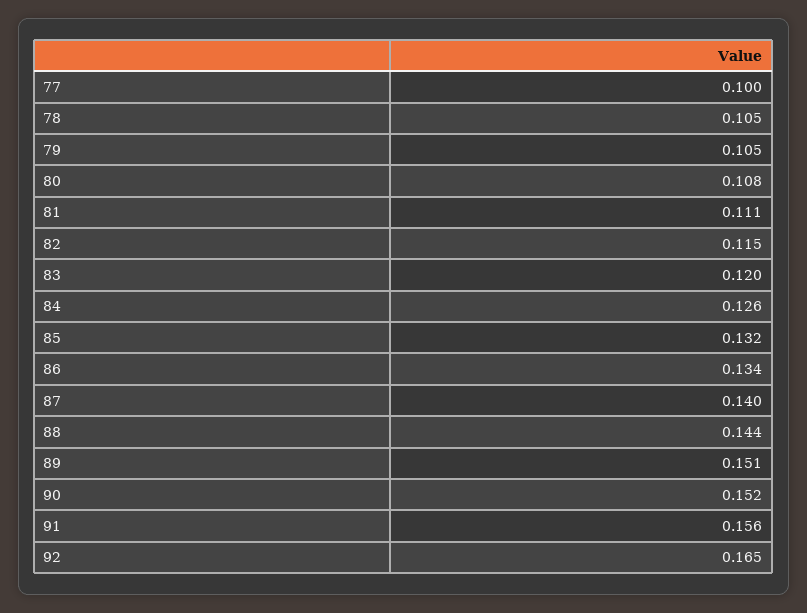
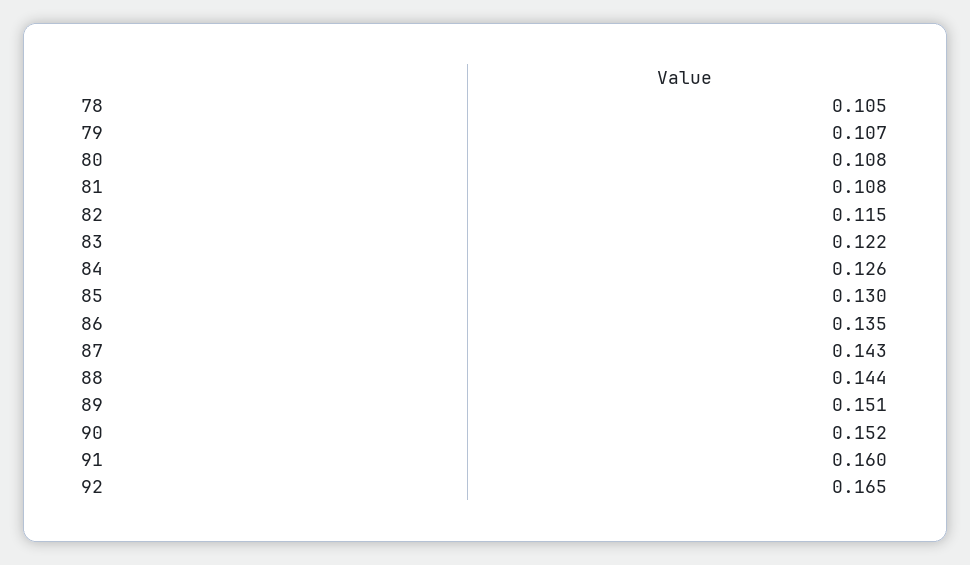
77: 0.1 -> none
79: 0.105 -> 0.107
81: 0.111 -> 0.108
83: 0.12 -> 0.122
85: 0.132 -> 0.13
86: 0.134 -> 0.135
87: 0.14 -> 0.143
91: 0.156 -> 0.16

